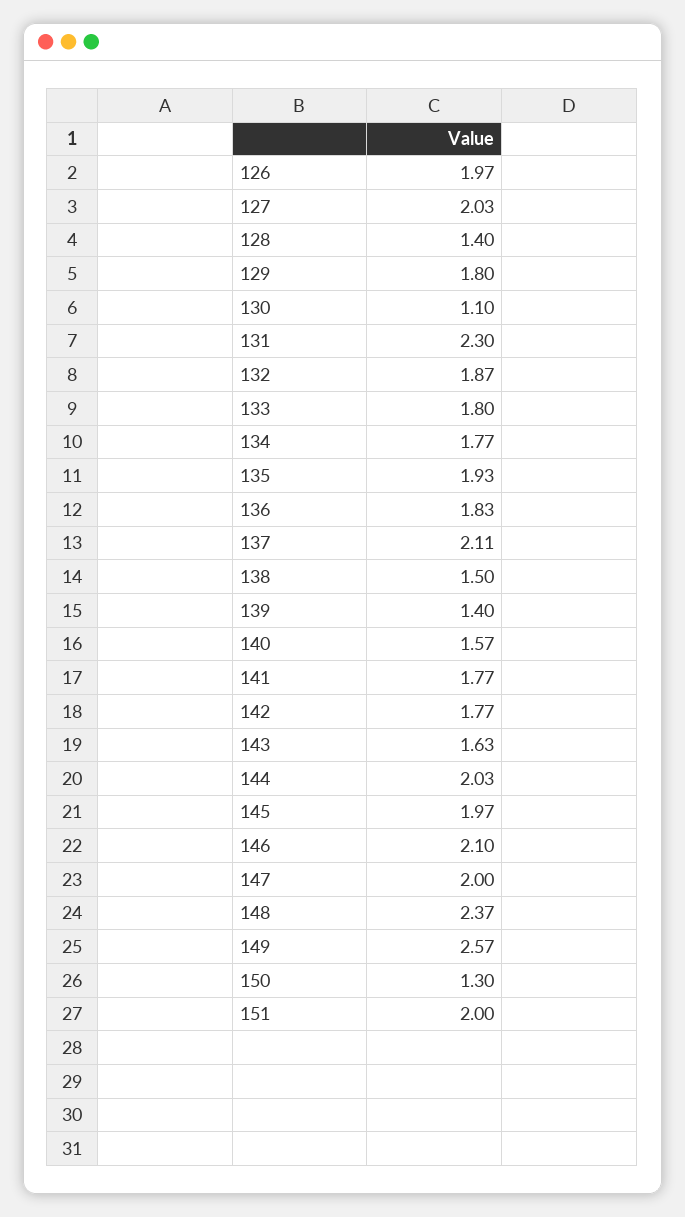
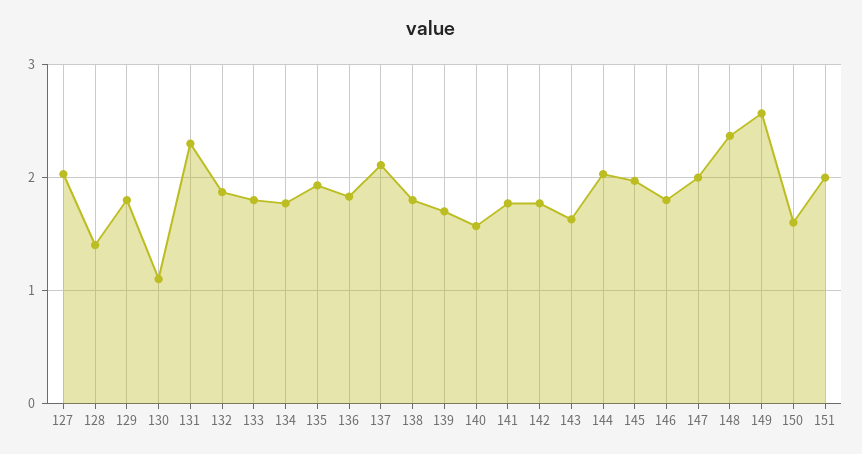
126: 1.97 -> none
138: 1.5 -> 1.8
139: 1.4 -> 1.7
146: 2.1 -> 1.8
150: 1.3 -> 1.6

